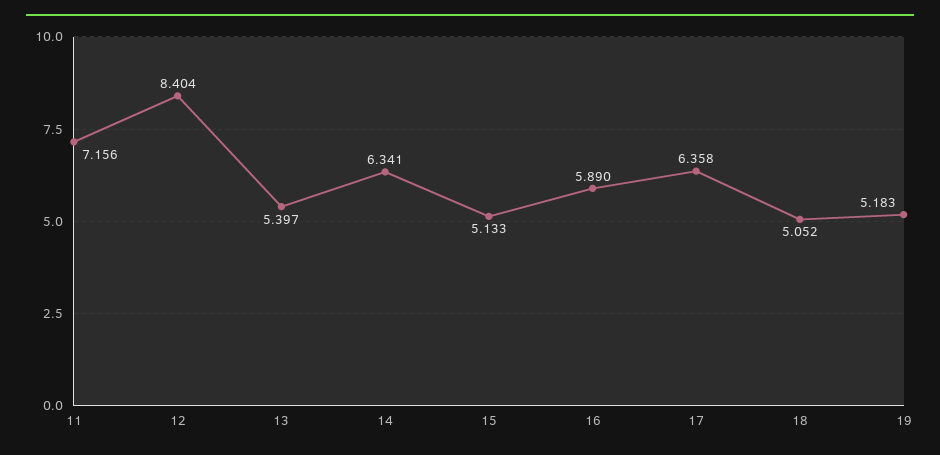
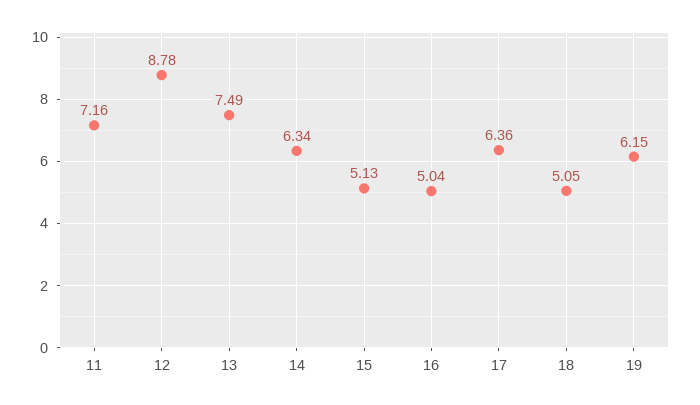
12: 8.404 -> 8.78
13: 5.397 -> 7.49
16: 5.89 -> 5.04
19: 5.183 -> 6.15

